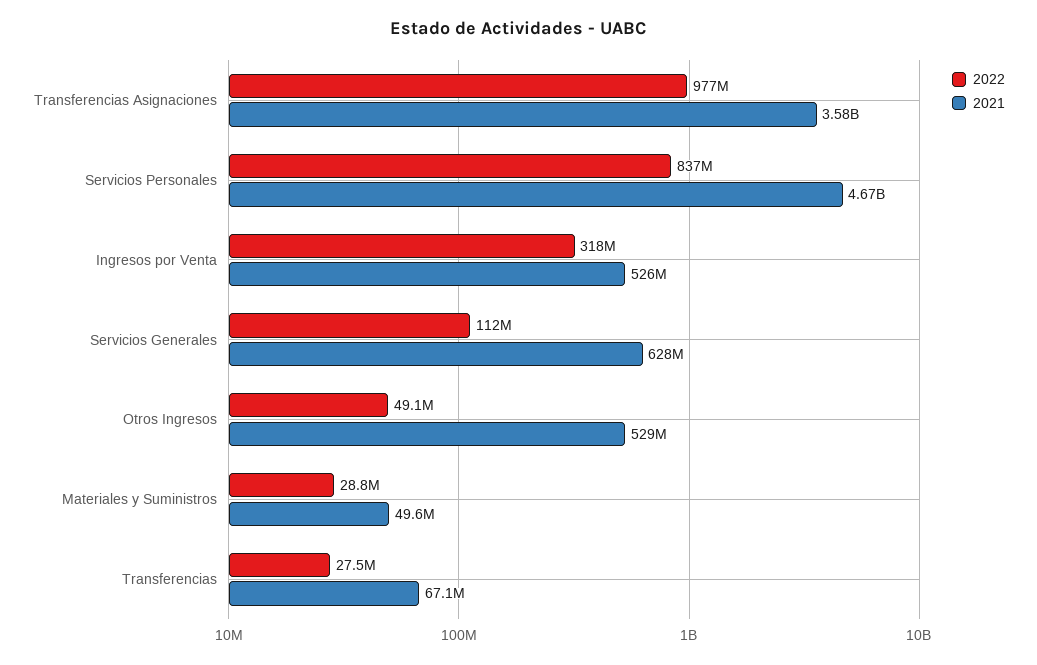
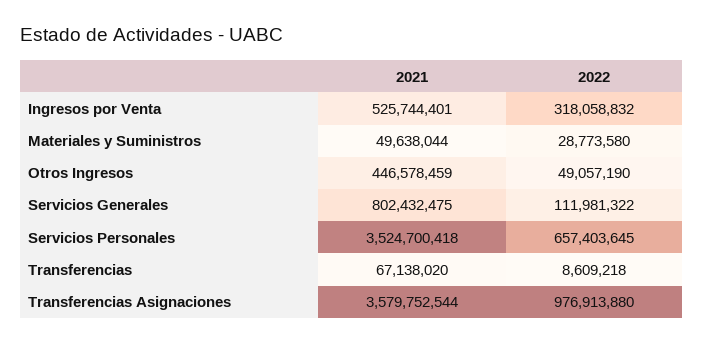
2022, Servicios Personales: 837000000 -> 657403645
2021, Servicios Personales: 4670000000 -> 3524700418
2021, Servicios Generales: 628000000 -> 802432475
2021, Otros Ingresos: 529000000 -> 446578459
2022, Transferencias: 27500000 -> 8609218

